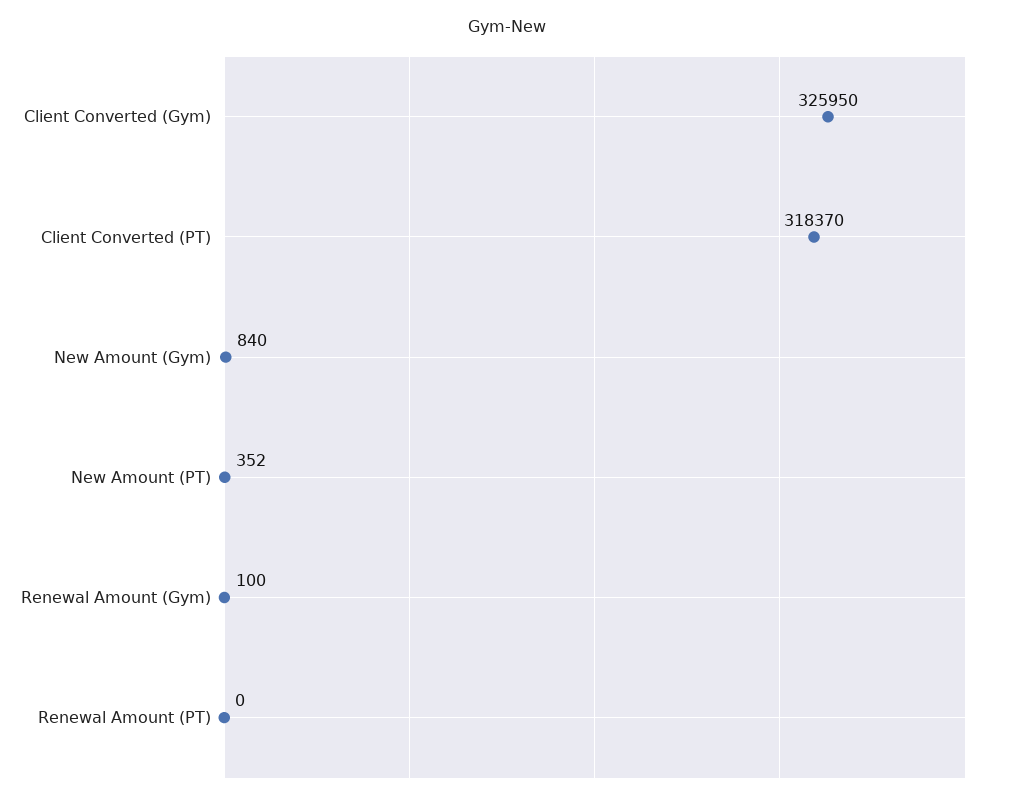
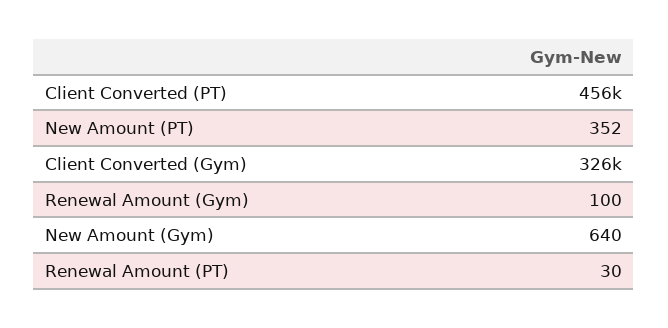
Client Converted (PT): 318370 -> 456000
New Amount (Gym): 840 -> 640
Renewal Amount (PT): 0 -> 30

